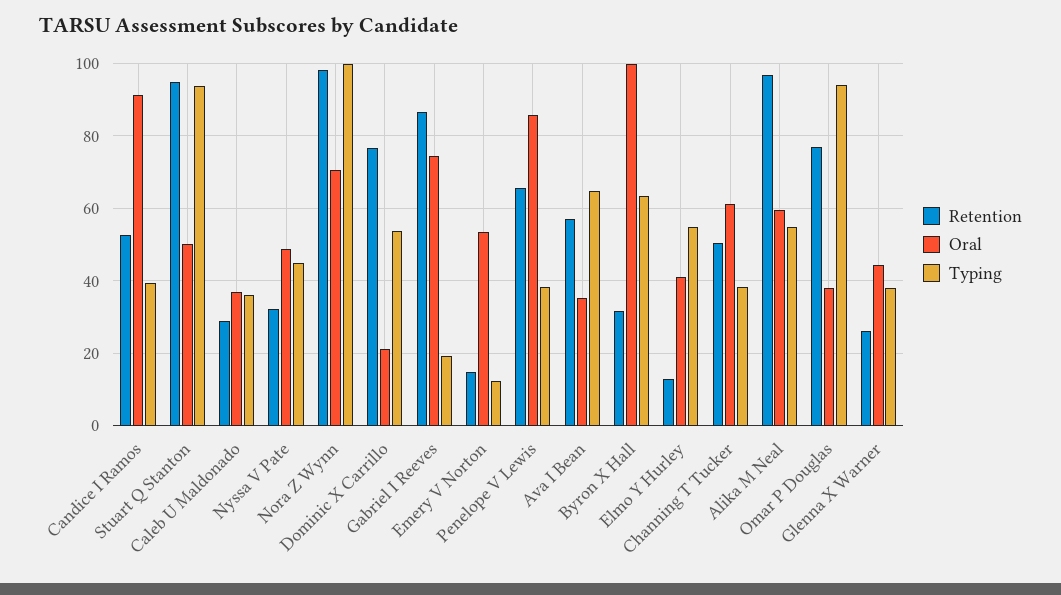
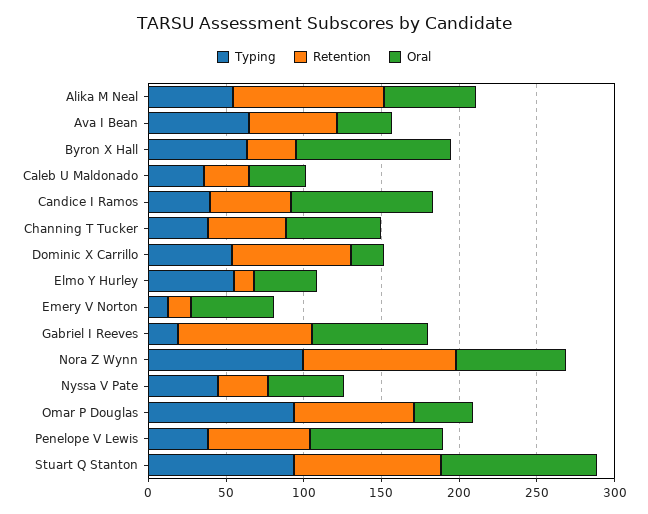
Oral, Stuart Q Stanton: 50 -> 100
Retention, Glenna X Warner: 26 -> none
Oral, Glenna X Warner: 44 -> none
Typing, Glenna X Warner: 38 -> none

